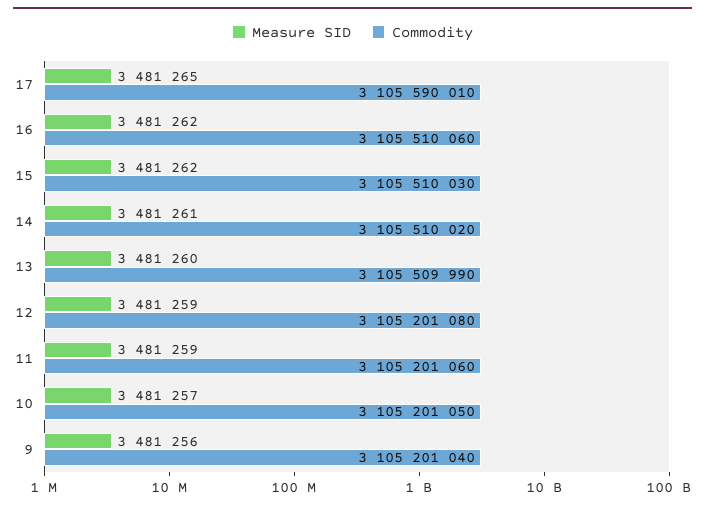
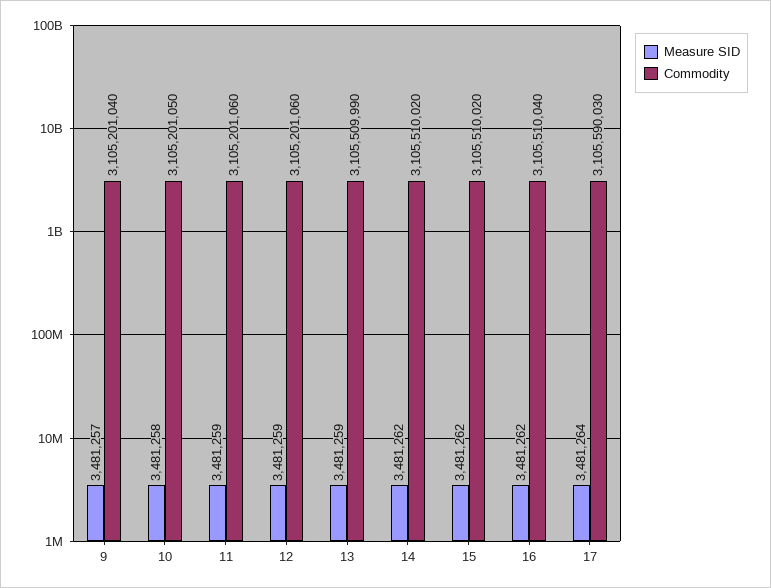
Measure SID, 17: 3481265 -> 3481264
Commodity, 17: 3105590010 -> 3105590030
Commodity, 16: 3105510060 -> 3105510040
Commodity, 15: 3105510030 -> 3105510020
Measure SID, 14: 3481261 -> 3481262
Measure SID, 13: 3481260 -> 3481259
Commodity, 12: 3105201080 -> 3105201060
Measure SID, 10: 3481257 -> 3481258
Measure SID, 9: 3481256 -> 3481257

